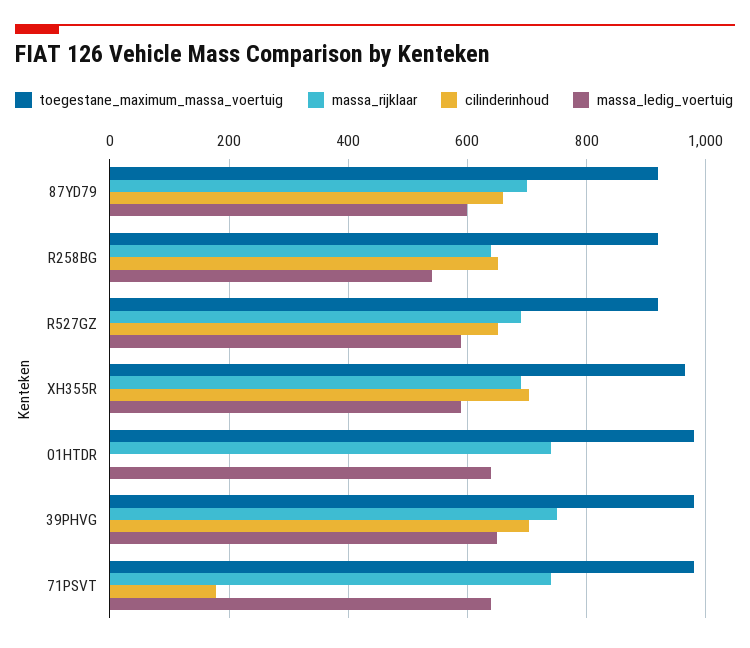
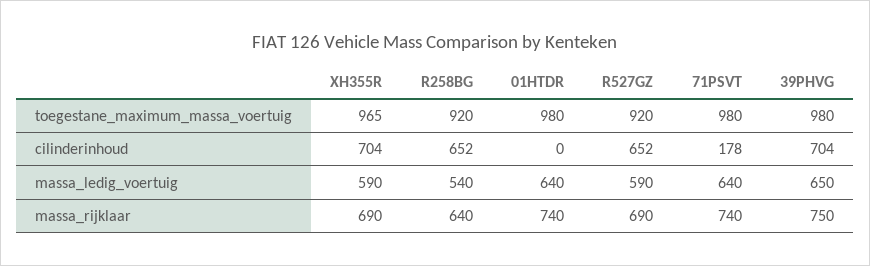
toegestane_maximum_massa_voertuig, 87YD79: 920 -> none
massa_rijklaar, 87YD79: 700 -> none
cilinderinhoud, 87YD79: 660 -> none
massa_ledig_voertuig, 87YD79: 600 -> none

